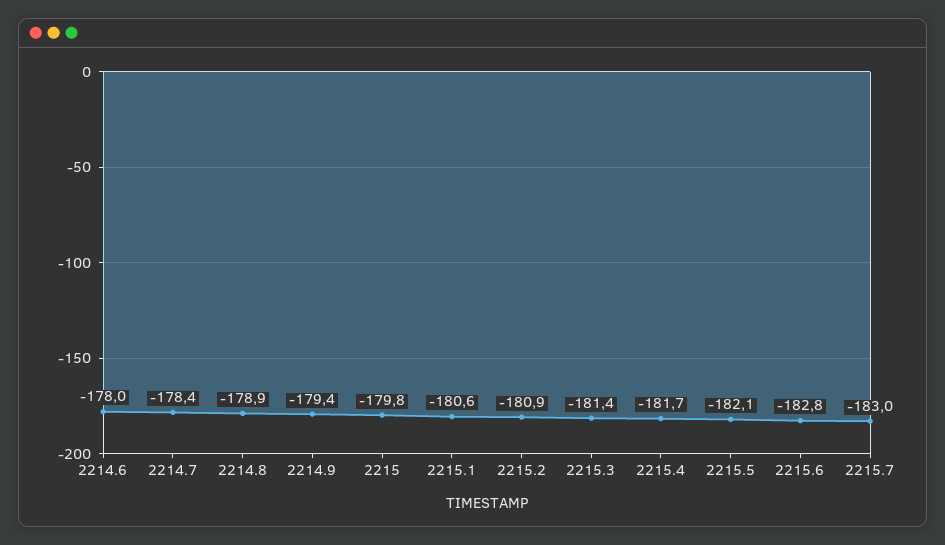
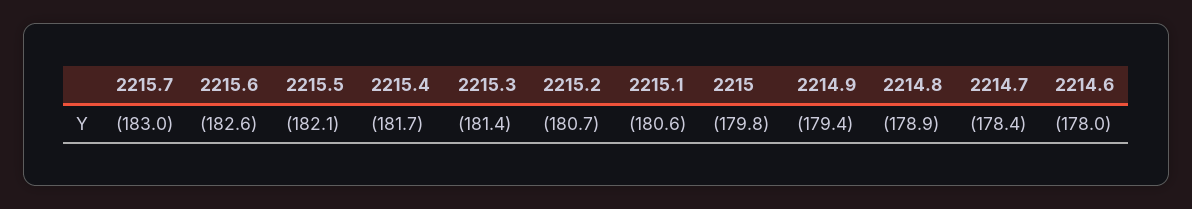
2215.2: -180.9 -> -180.7
2215.6: -182.8 -> -182.6

